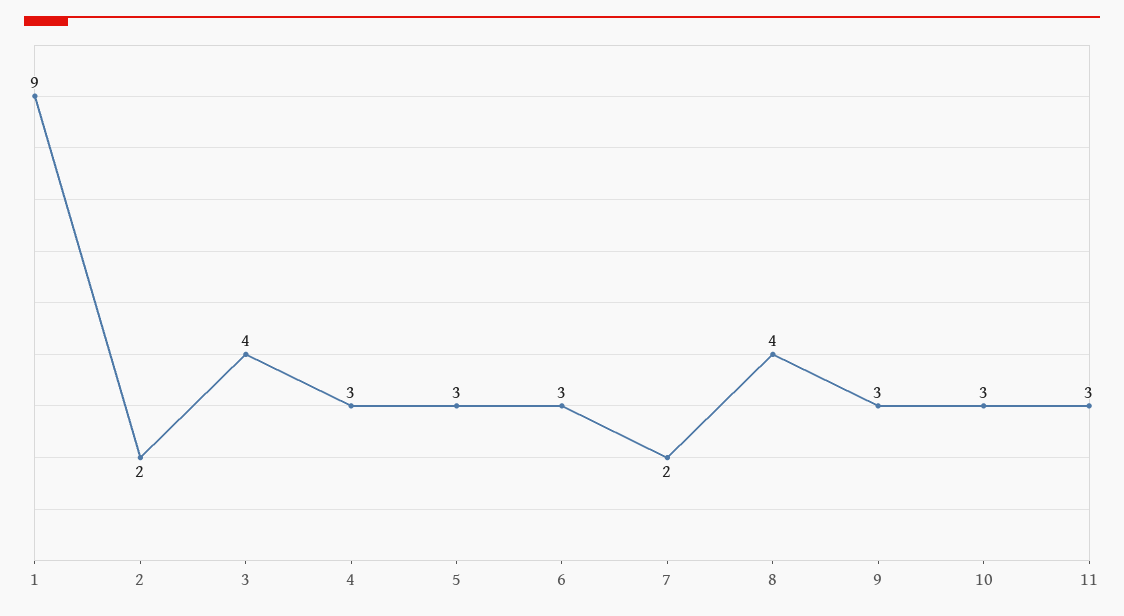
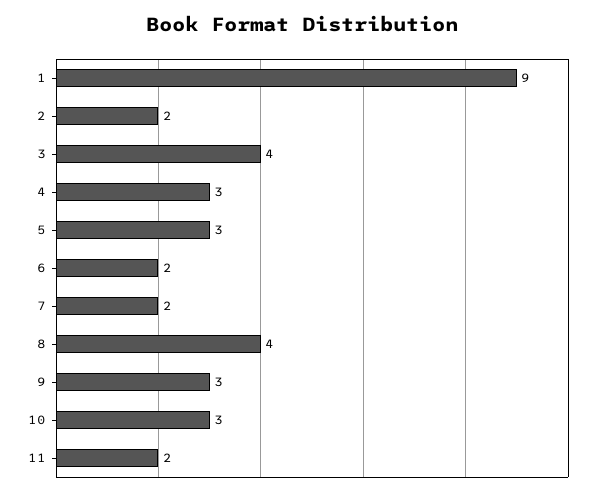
6: 3 -> 2
11: 3 -> 2

